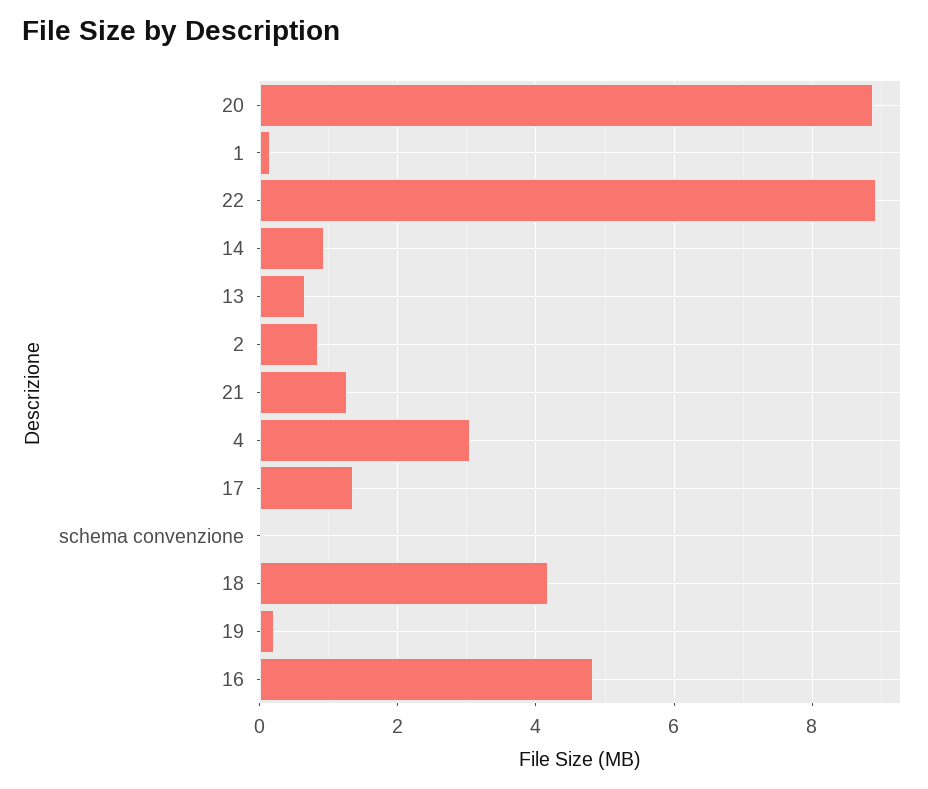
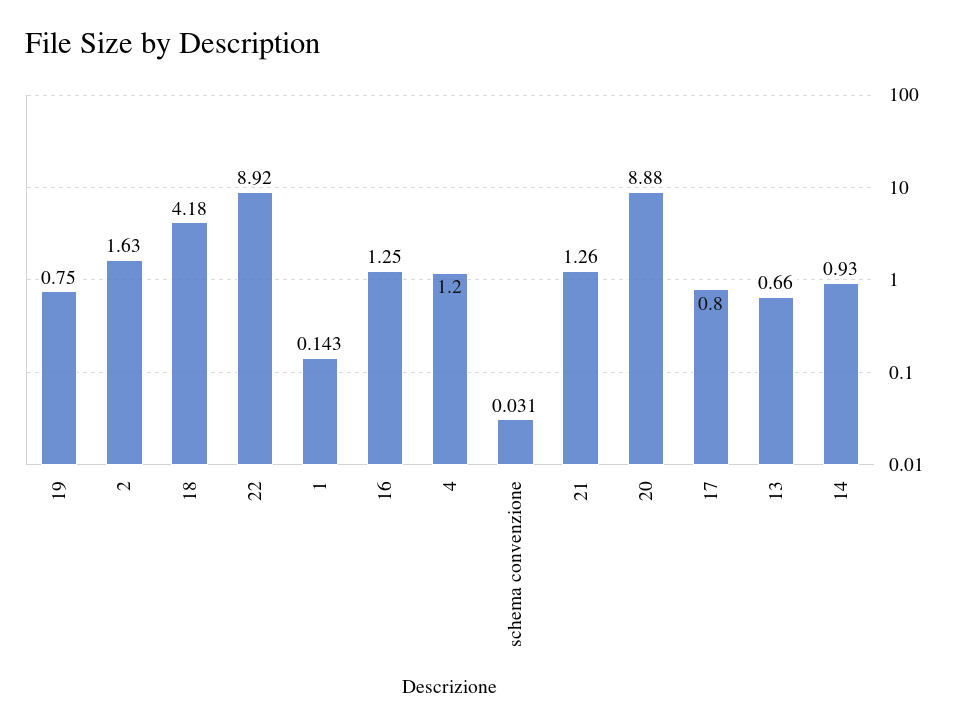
2: 0.8 -> 1.63
4: 3 -> 1.2
17: 1.4 -> 0.8
19: 0.2 -> 0.75
16: 4.8 -> 1.25

